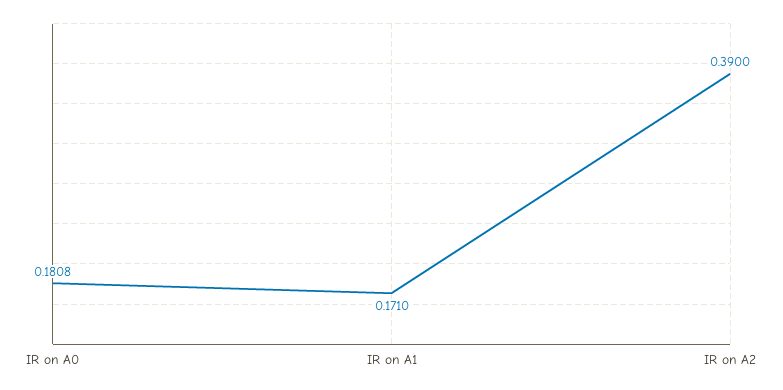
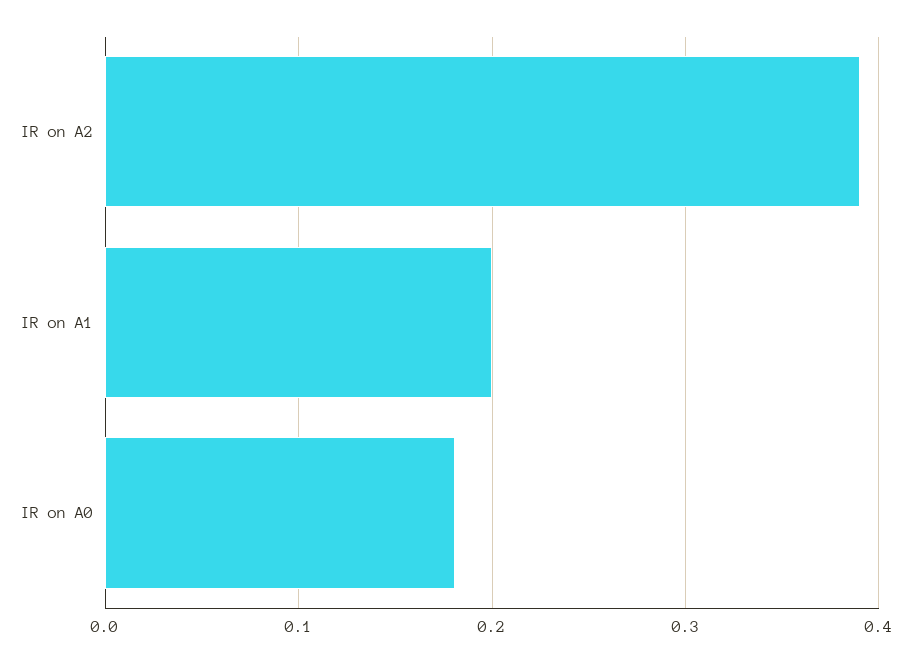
IR on A1: 0.171 -> 0.2

